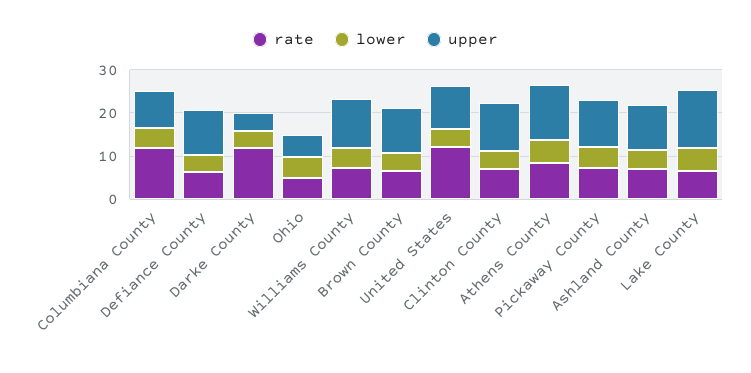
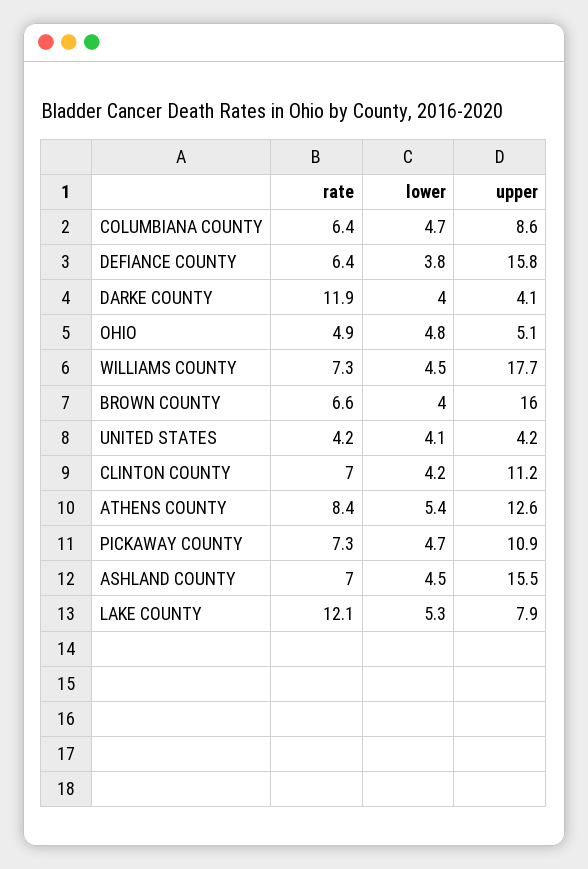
rate, Columbiana County: 12 -> 6.4
upper, Defiance County: 10 -> 15.8
upper, Williams County: 12 -> 17.7
upper, Brown County: 10 -> 16
rate, United States: 12 -> 4.2
upper, United States: 10 -> 4.2
upper, Ashland County: 10 -> 15.5
rate, Lake County: 6 -> 12.1
upper, Lake County: 14 -> 7.9

